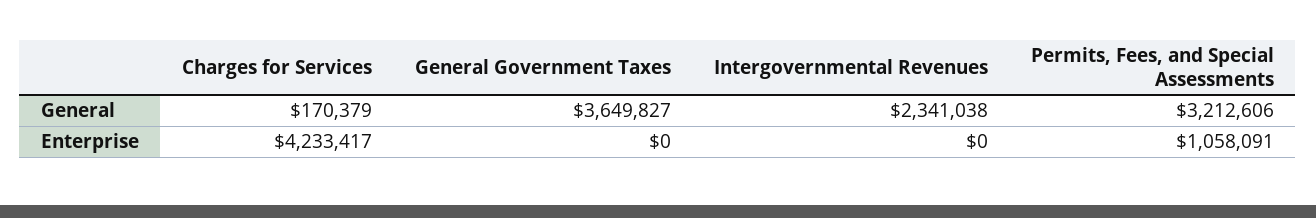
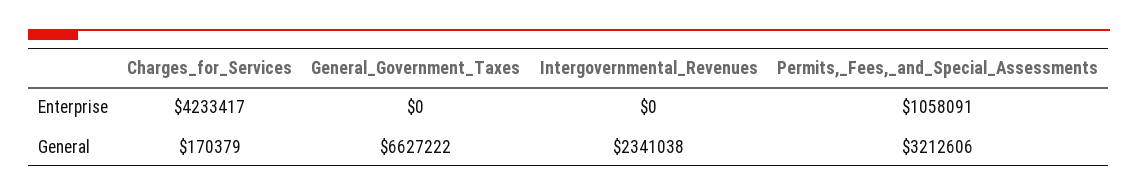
General Government Taxes, General: 3649827 -> 6627222

